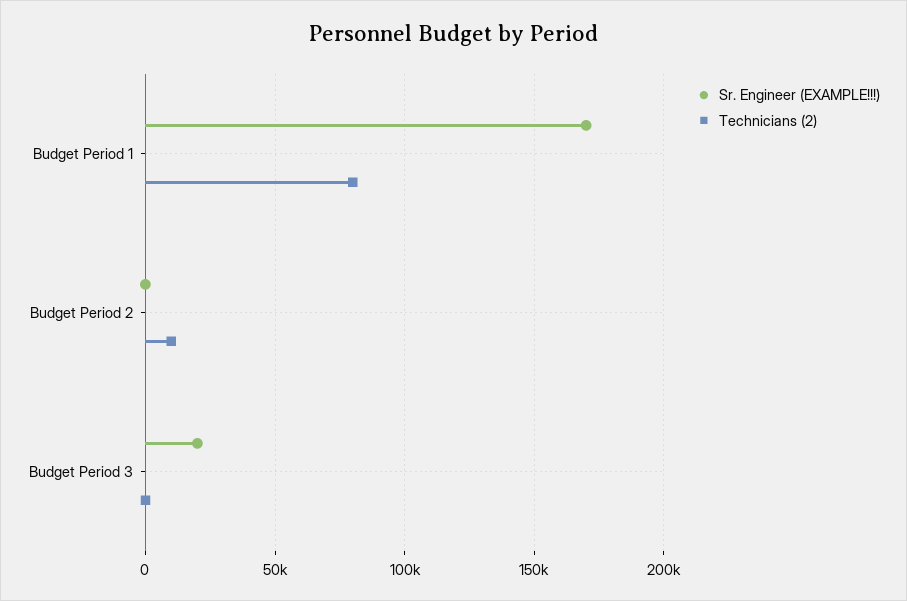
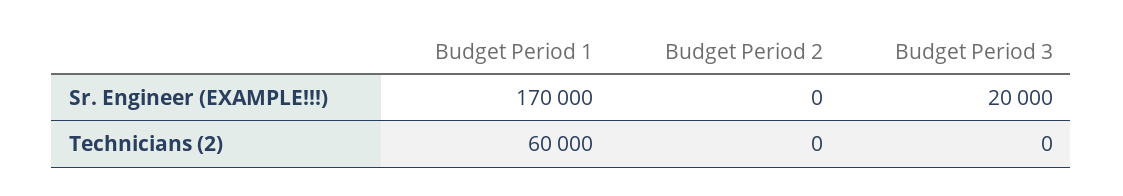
Technicians (2), Budget Period 1: 80000 -> 60000
Technicians (2), Budget Period 2: 10000 -> 0

